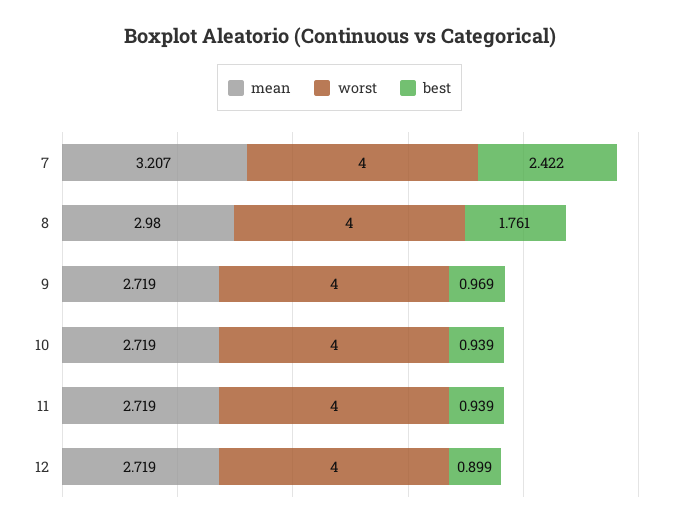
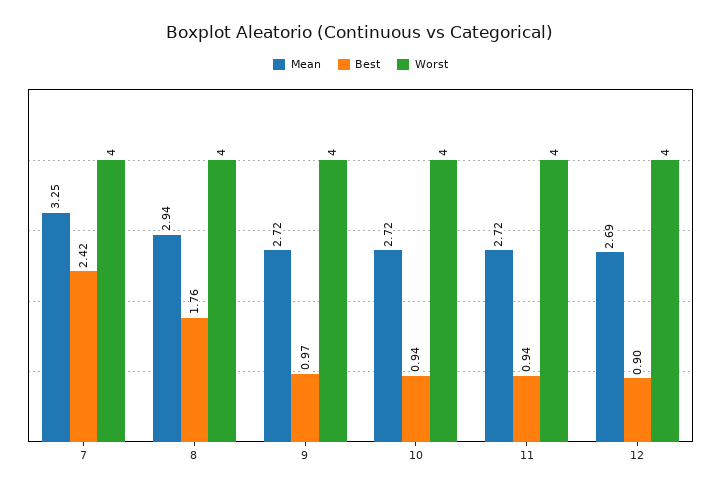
mean, 7: 3.207 -> 3.25
mean, 8: 2.98 -> 2.94
mean, 12: 2.719 -> 2.69

